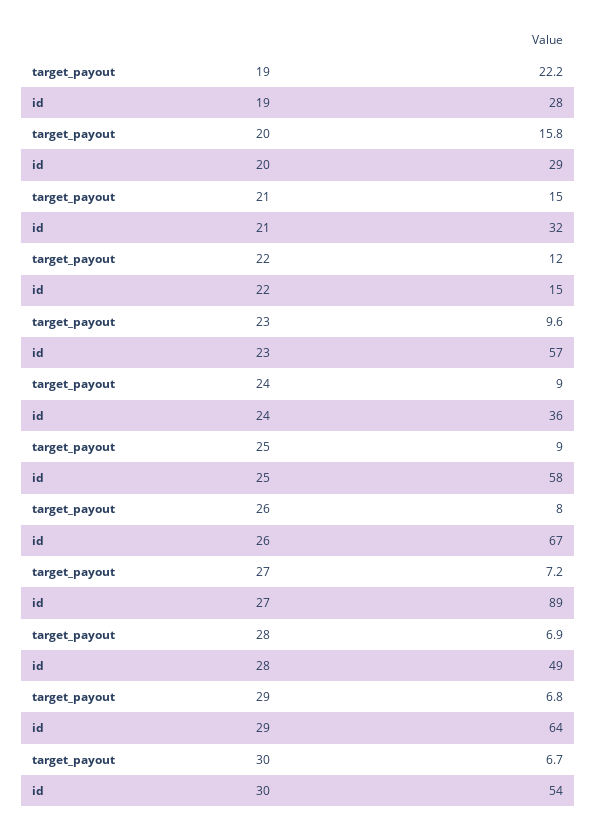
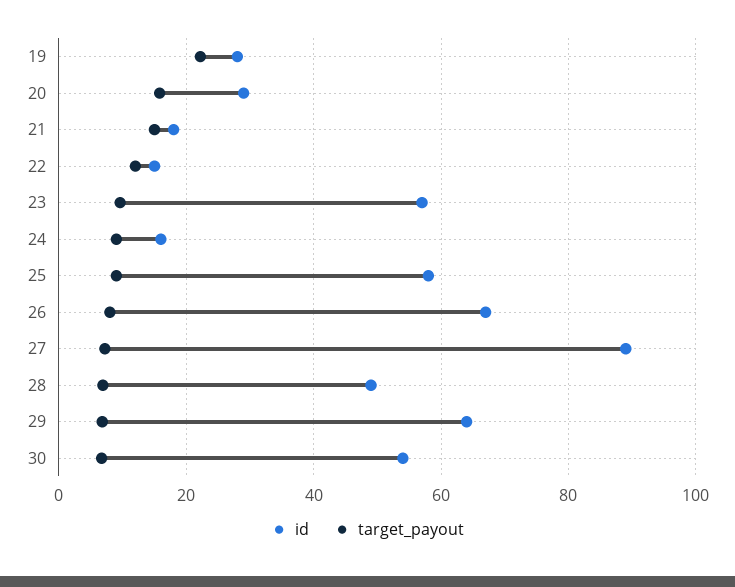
id, 21: 32 -> 18
id, 24: 36 -> 16

